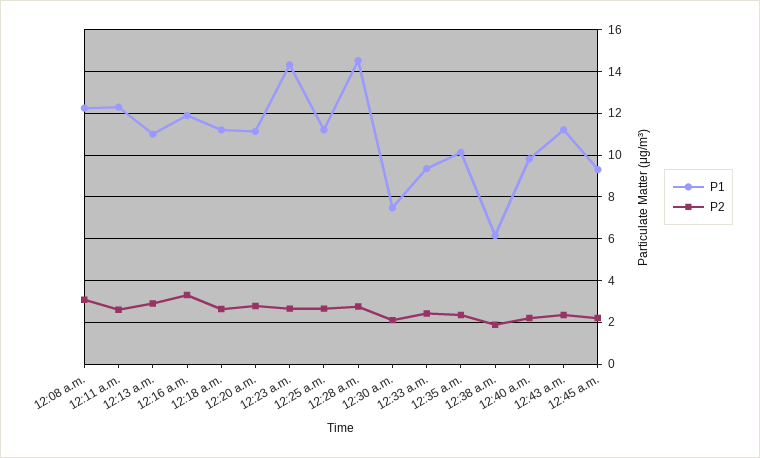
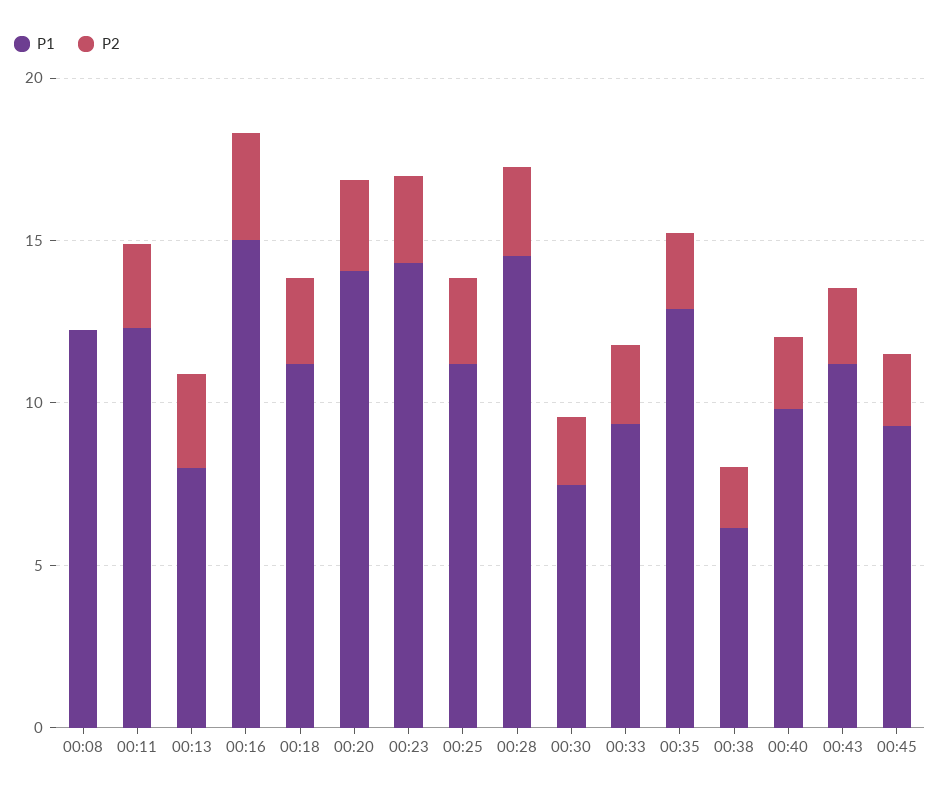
P2, 12:08 a.m.: 3 -> 0
P1, 12:13 a.m.: 11 -> 8
P1, 12:16 a.m.: 12 -> 15
P1, 12:20 a.m.: 11 -> 14
P1, 12:35 a.m.: 10 -> 13

